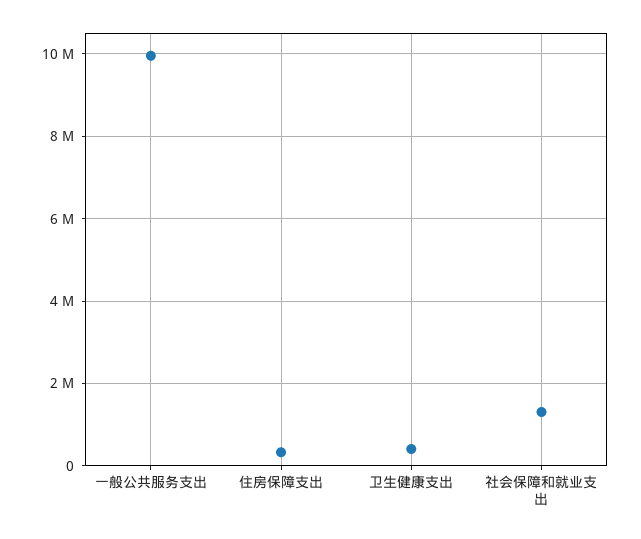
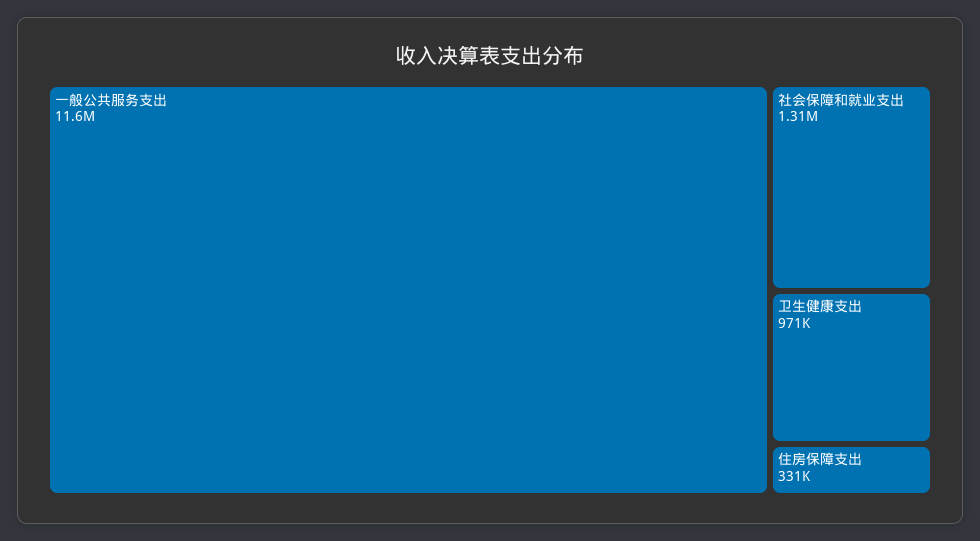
一般公共服务支出: 10000000 -> 11600000
卫生健康支出: 400000 -> 971000

